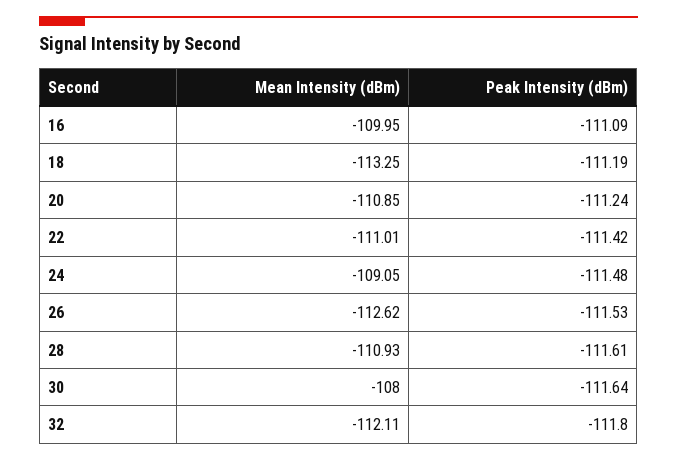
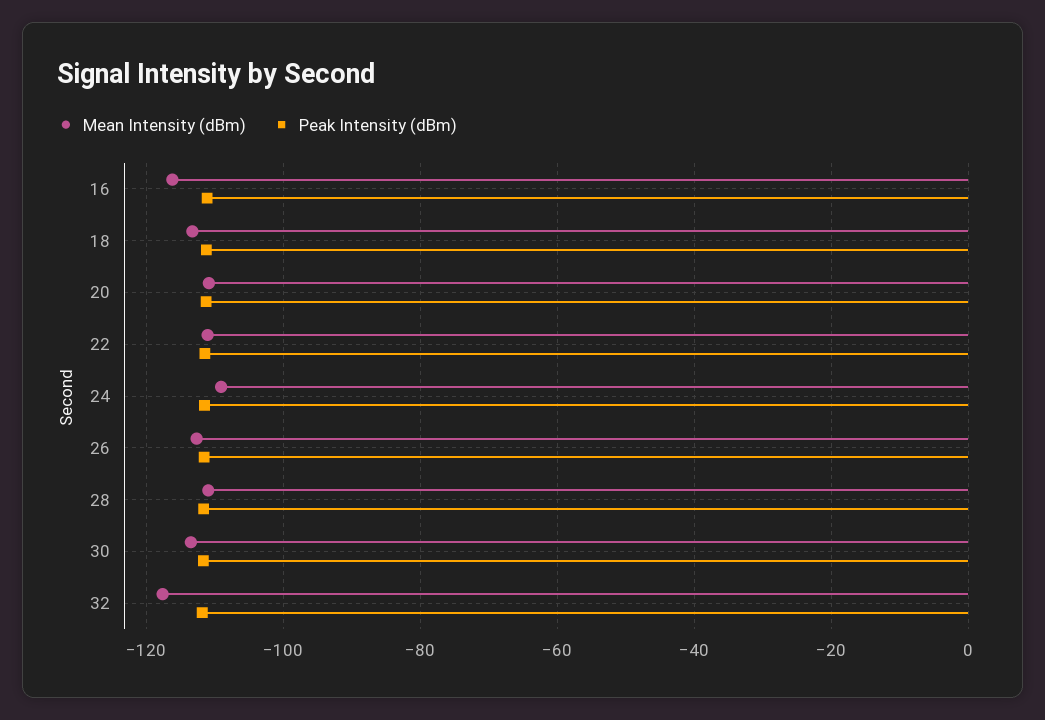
Mean Intensity (dBm), 16: -109.95 -> -116
Mean Intensity (dBm), 30: -108 -> -114
Mean Intensity (dBm), 32: -112.11 -> -118

